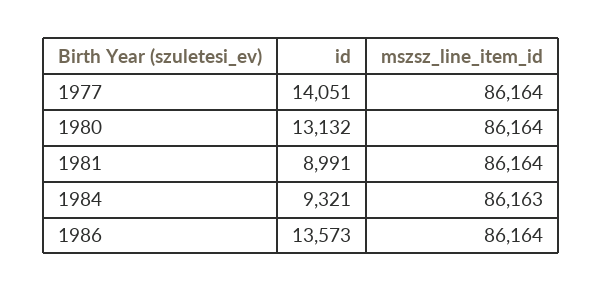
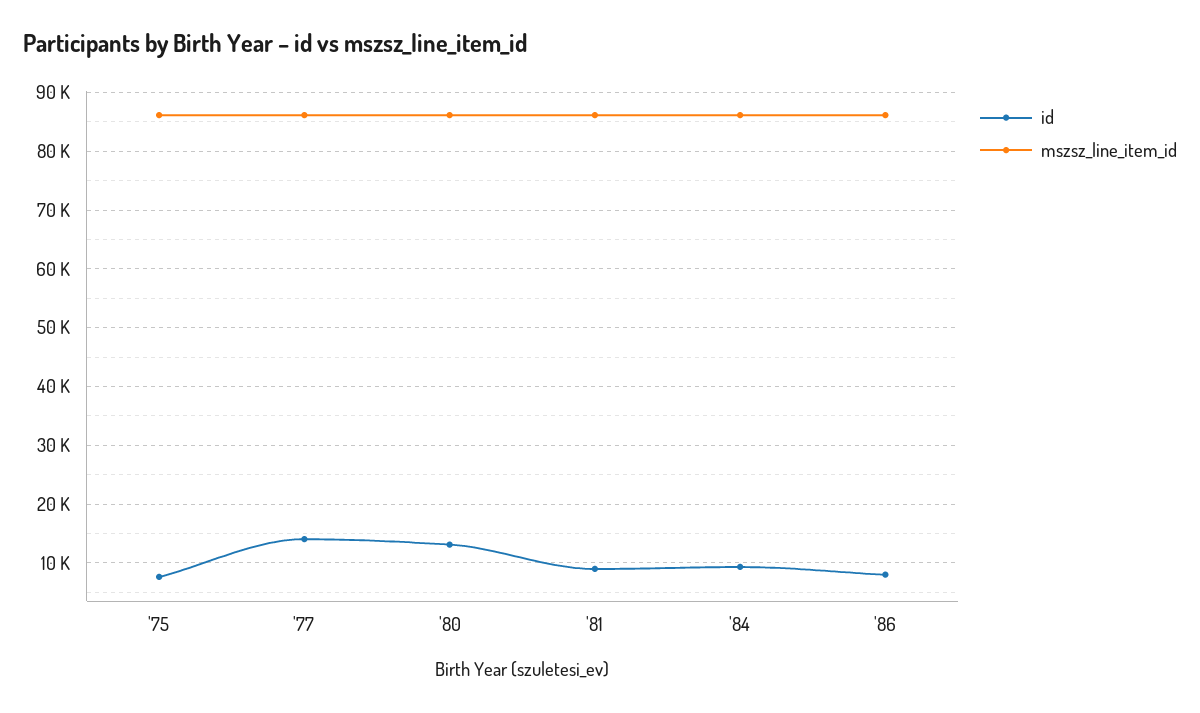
id, 1986: 13573 -> 8000
id, '75: none -> 8000
mszsz_line_item_id, '75: none -> 86000

